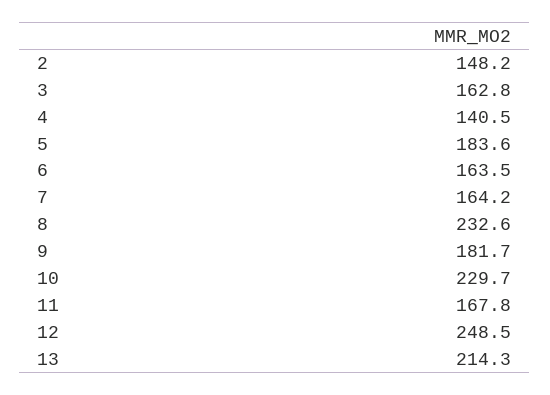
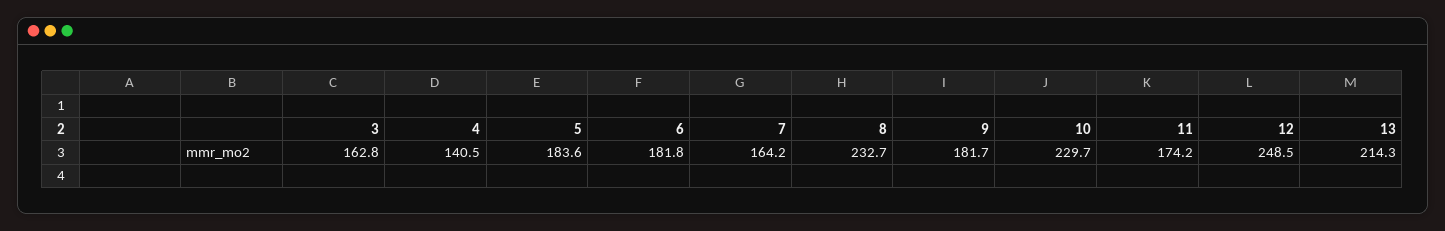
2: 148.2 -> none
6: 163.5 -> 181.8
8: 232.6 -> 232.7
11: 167.8 -> 174.2

